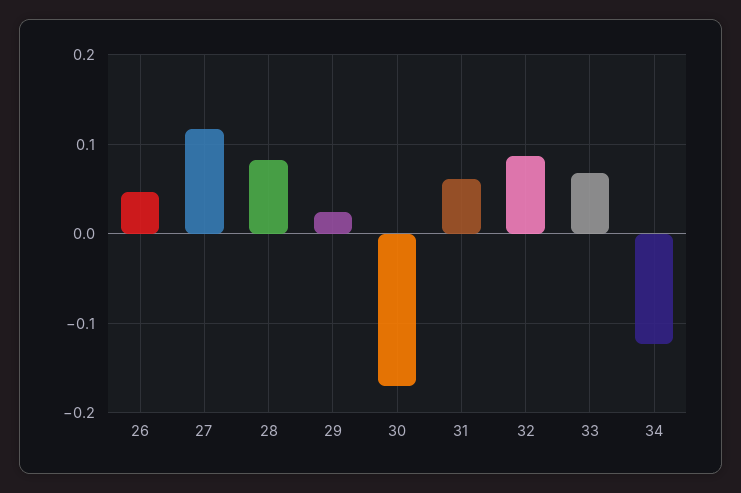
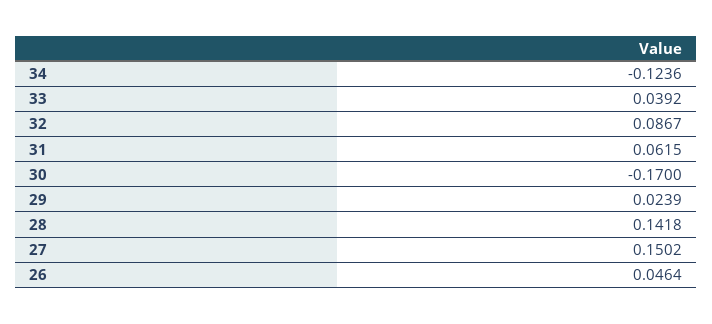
27: 0.12 -> 0.1502
28: 0.08 -> 0.1418
33: 0.07 -> 0.0392

